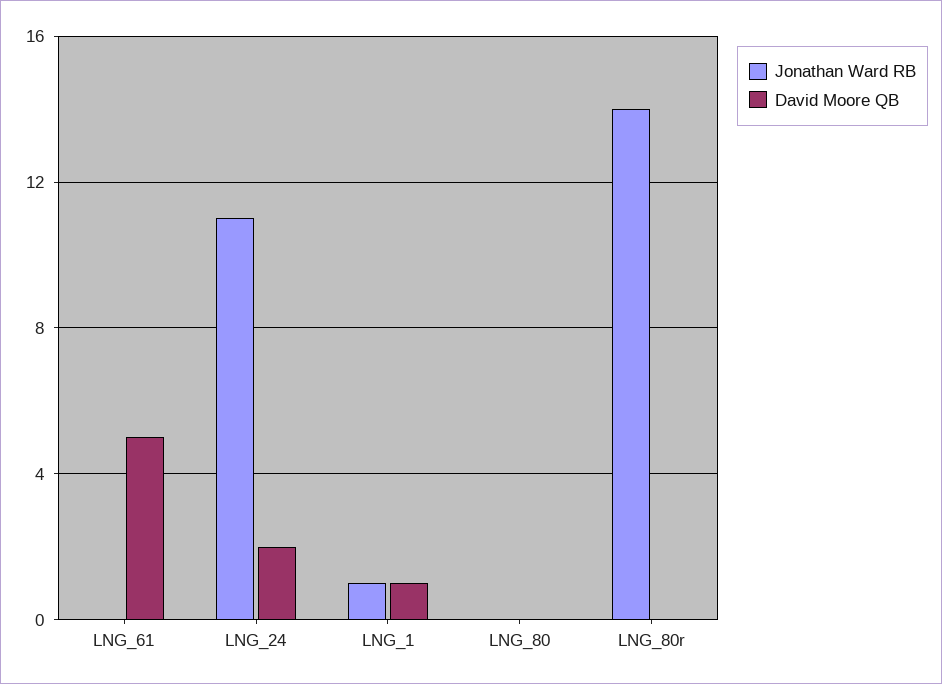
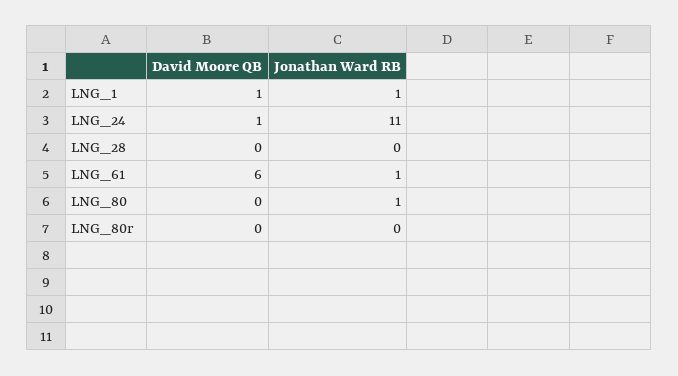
Jonathan Ward RB, LNG_61: 0 -> 1
David Moore QB, LNG_61: 5 -> 6
David Moore QB, LNG_24: 2 -> 1
Jonathan Ward RB, LNG_80: 0 -> 1
Jonathan Ward RB, LNG_80r: 14 -> 0
David Moore QB, LNG_28: none -> 0
Jonathan Ward RB, LNG_28: none -> 0

